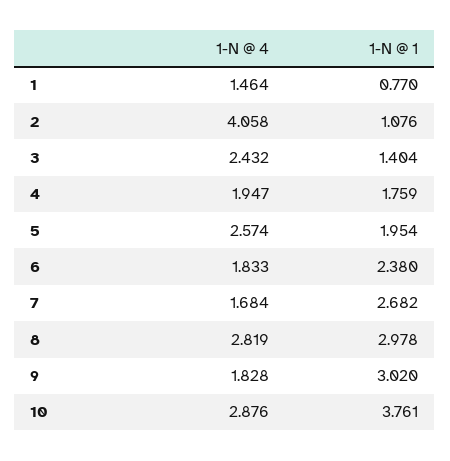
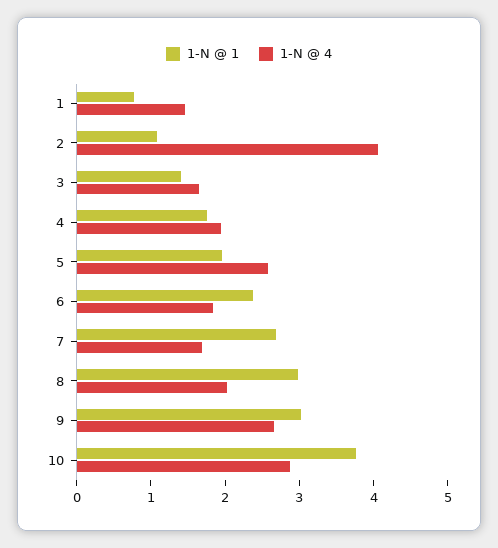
1-N @ 4, 3: 2.432 -> 1.6
1-N @ 4, 8: 2.819 -> 2
1-N @ 4, 9: 1.828 -> 2.6

